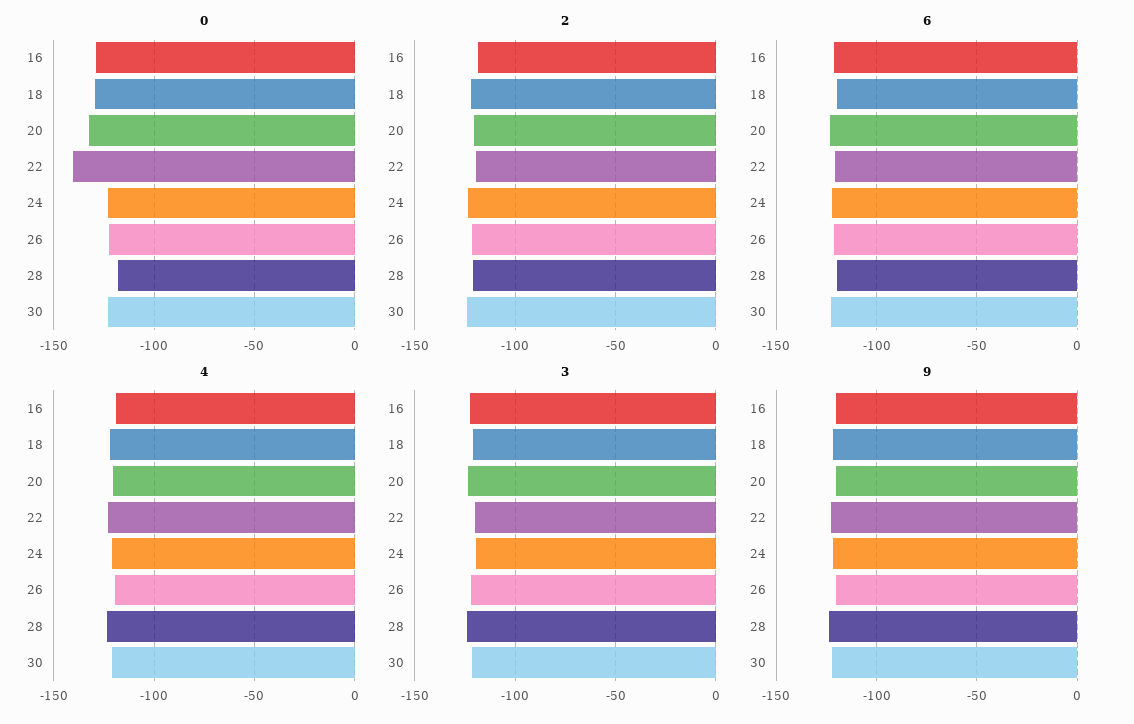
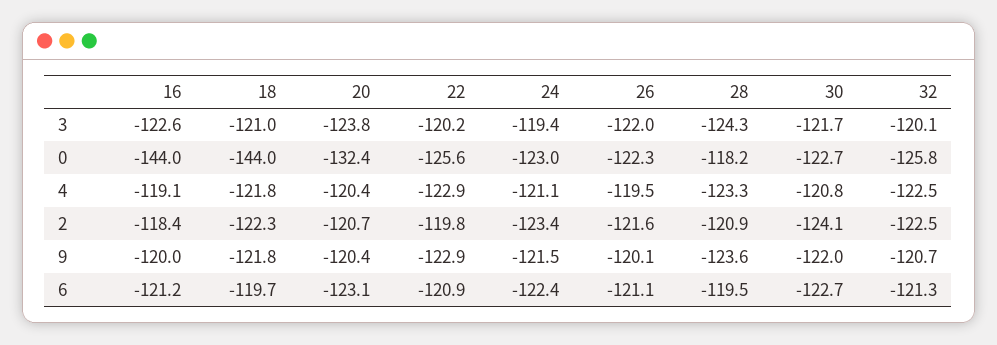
0, 16: -130 -> -144
0, 18: -130 -> -144
0, 22: -140 -> -125.6
3, 32: none -> -120.1
0, 32: none -> -125.8
4, 32: none -> -122.5
2, 32: none -> -122.5
9, 32: none -> -120.7
6, 32: none -> -121.3

